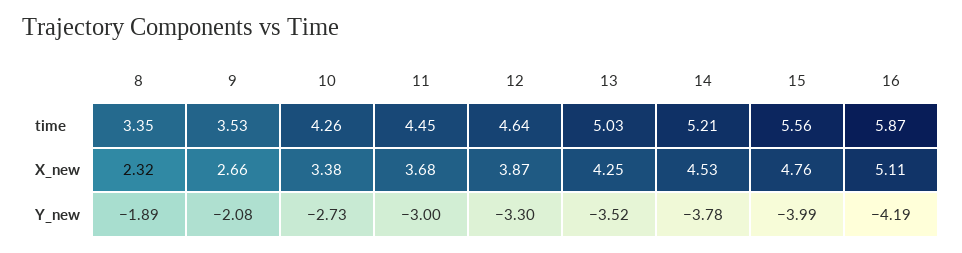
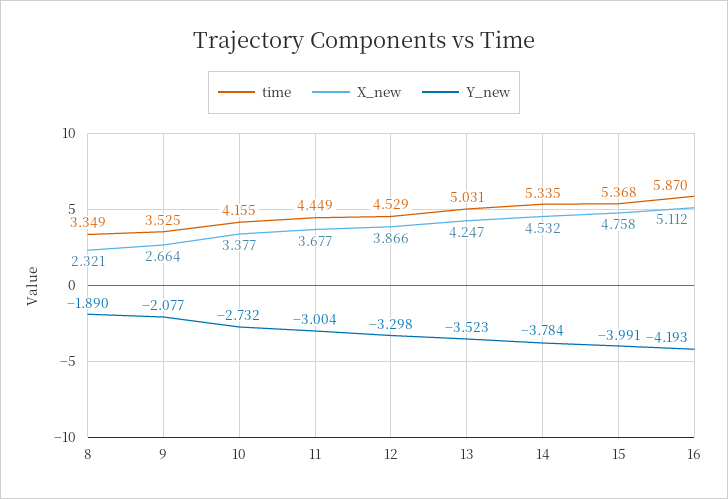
time, 10: 4.26 -> 4.155
time, 12: 4.64 -> 4.529
time, 14: 5.21 -> 5.335
time, 15: 5.56 -> 5.368

